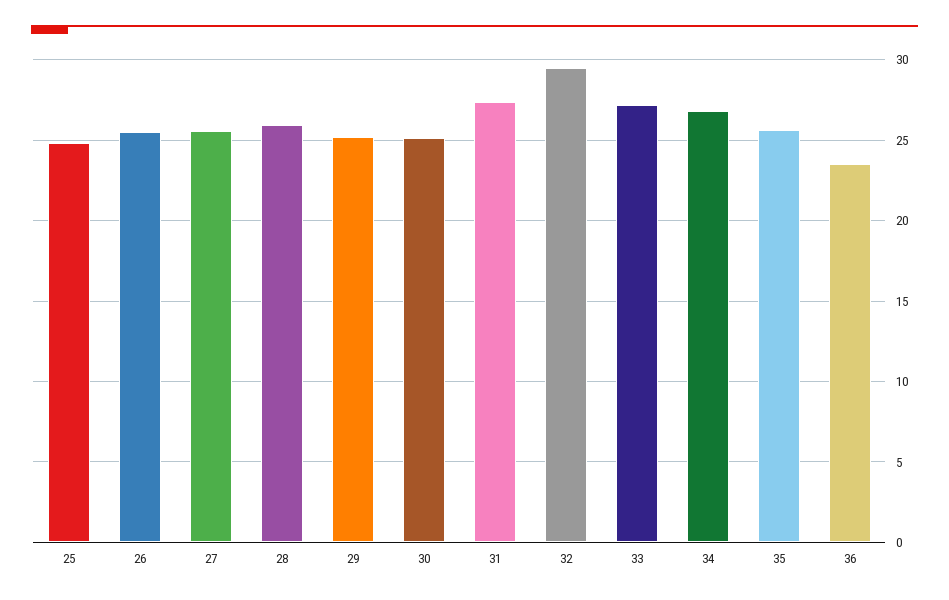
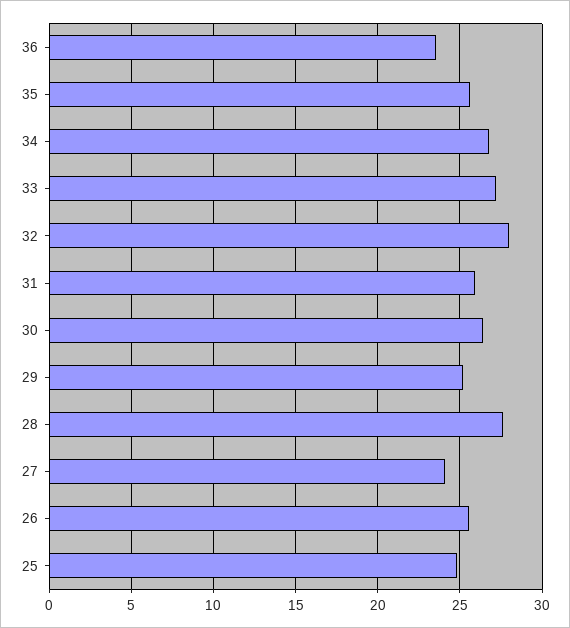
27: 25.5 -> 24
28: 26 -> 27.5
30: 25 -> 26.5
31: 27.5 -> 26
32: 29.5 -> 28

